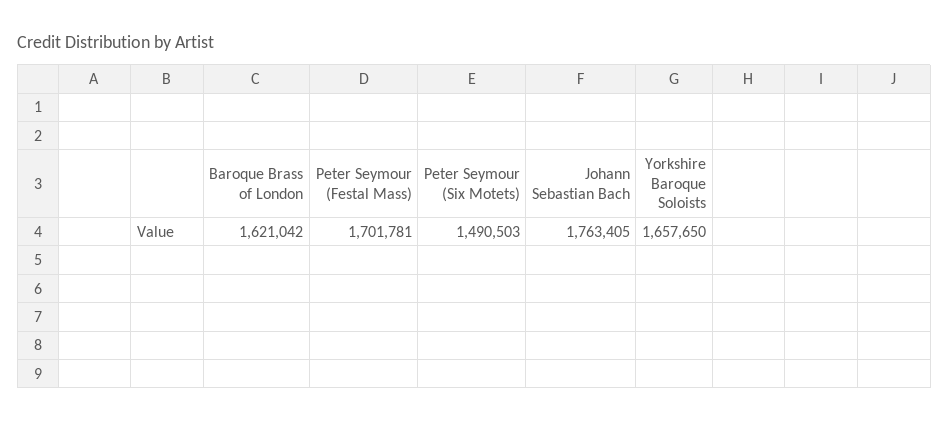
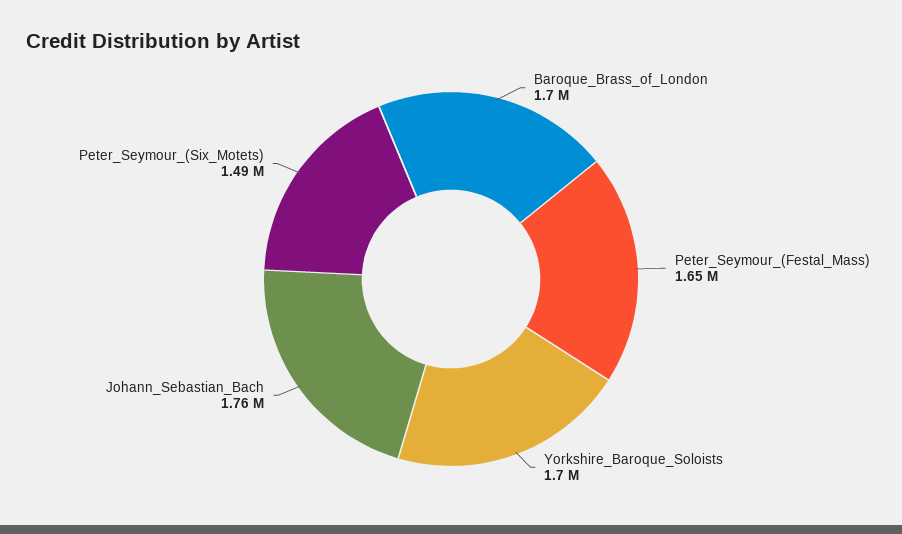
Baroque Brass of London: 1621042 -> 1700000
Peter Seymour (Festal Mass): 1701781 -> 1650000
Yorkshire Baroque Soloists: 1657650 -> 1700000

